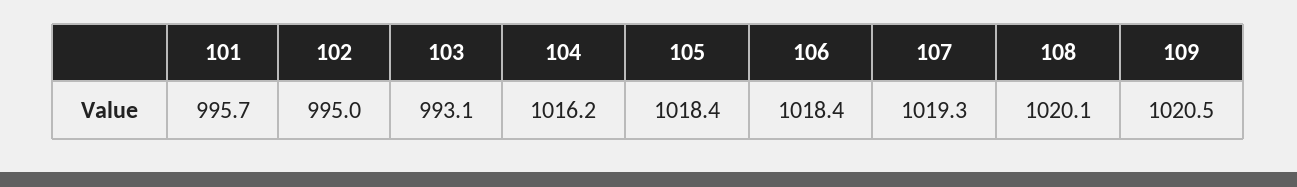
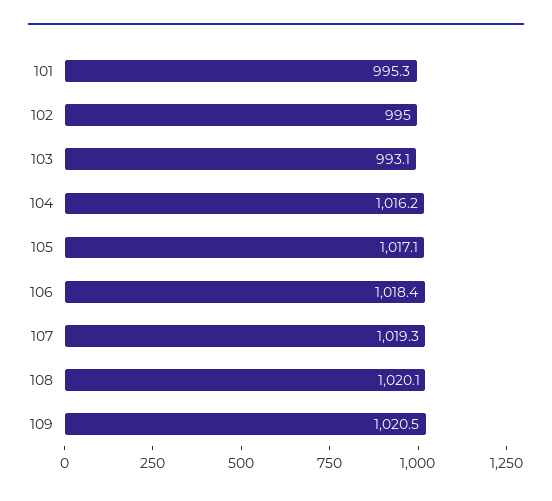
101: 995.7 -> 995.3
105: 1018.4 -> 1017.1

